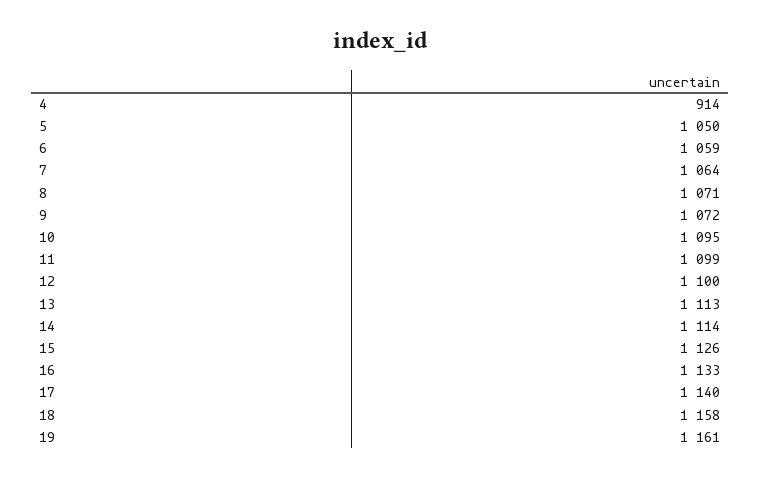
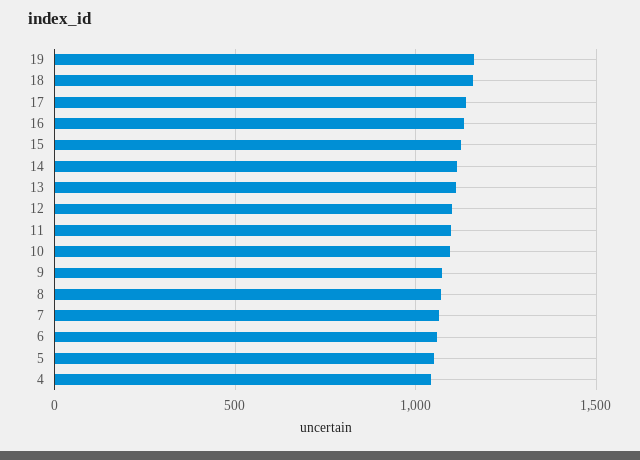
4: 914 -> 1050

